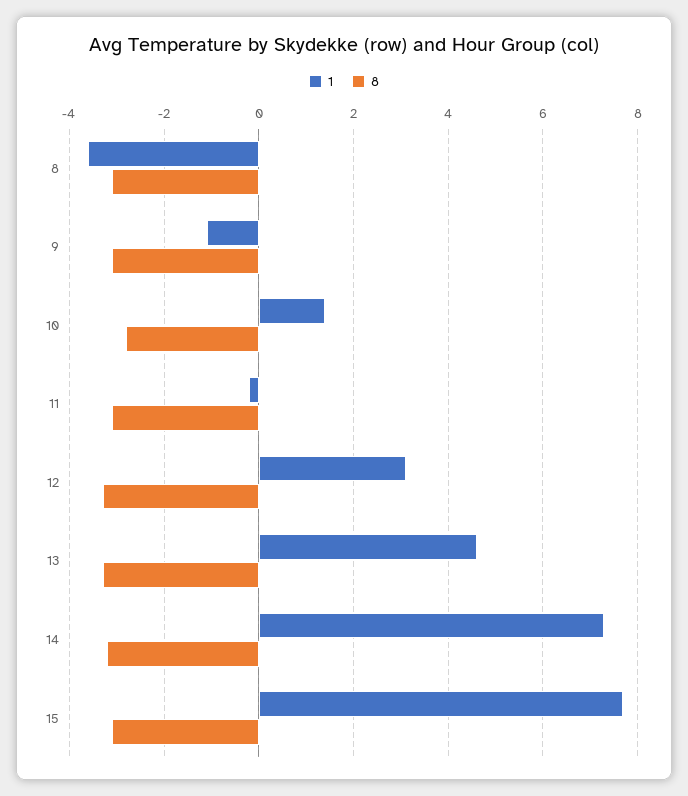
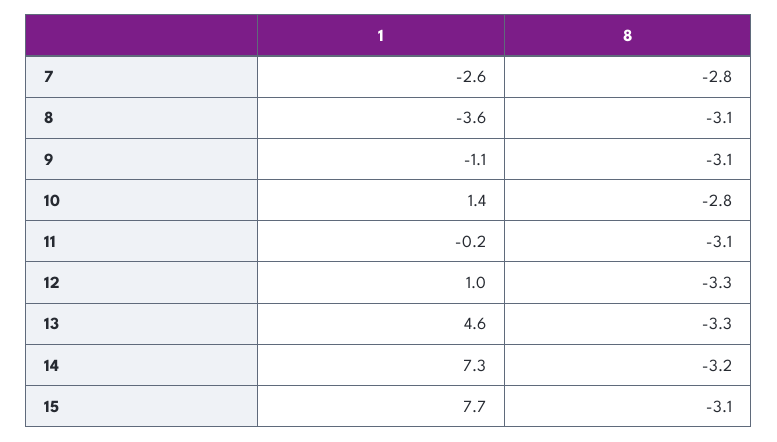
1, 12: 3 -> 1
1, 7: none -> -2.6
8, 7: none -> -2.8

